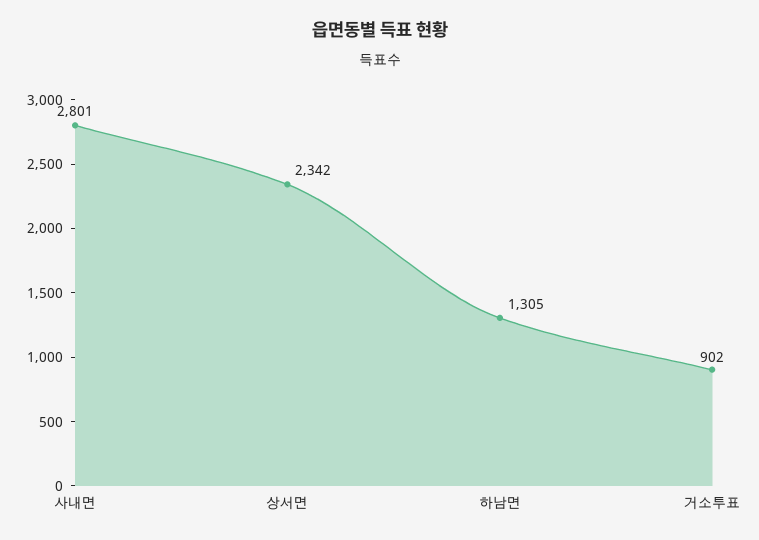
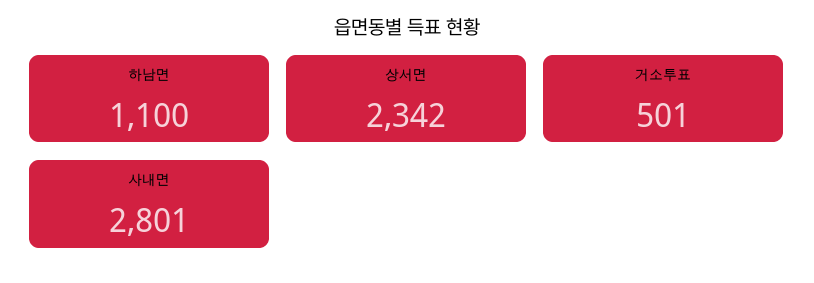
하남면: 1305 -> 1100
거소투표: 902 -> 501

